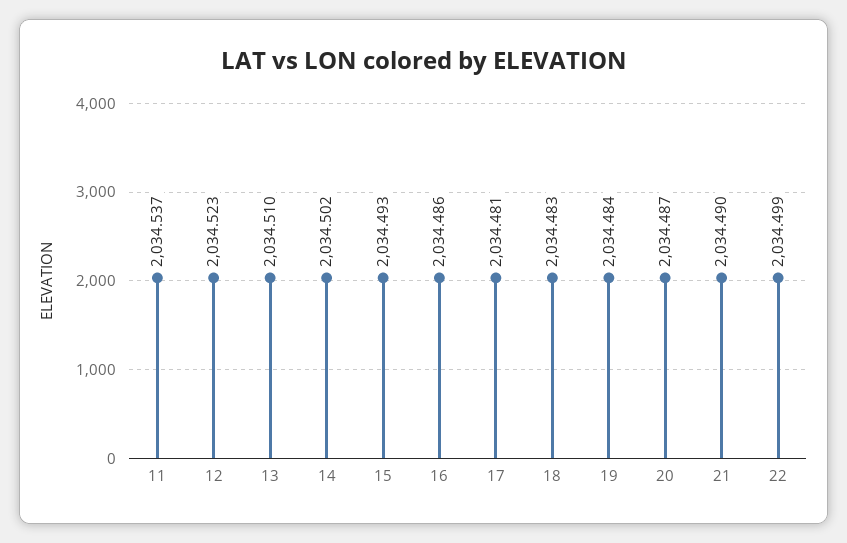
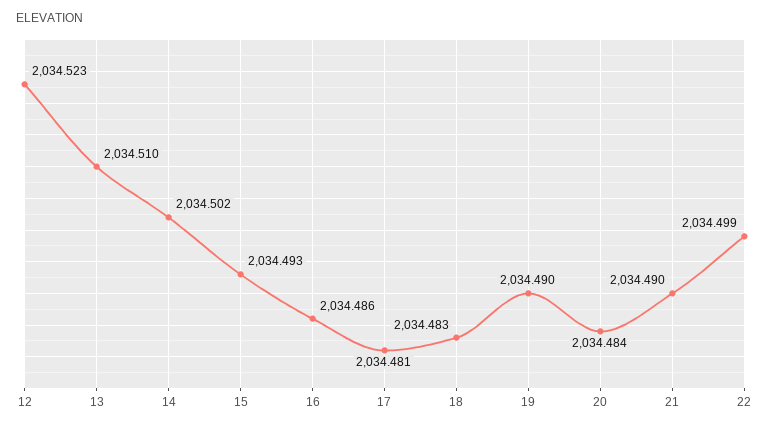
11: 2034.537 -> none
19: 2034.484 -> 2034.49
20: 2034.487 -> 2034.484

